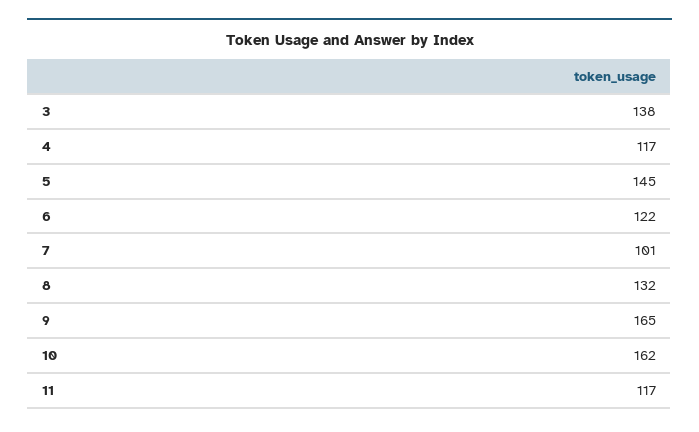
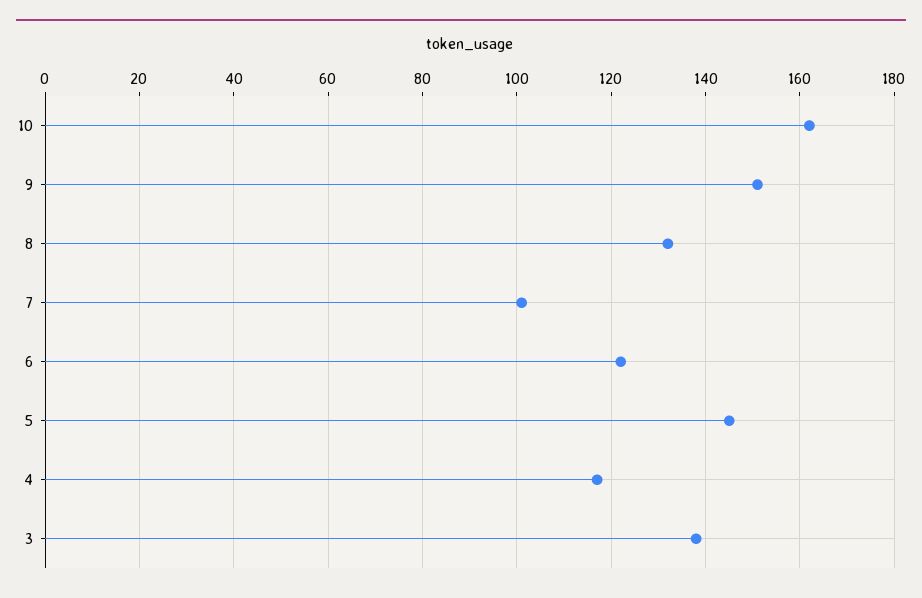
9: 165 -> 150
11: 117 -> none

